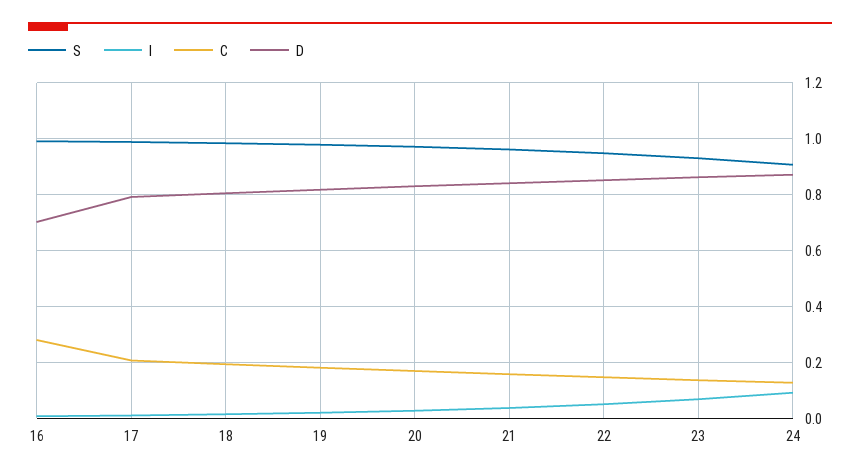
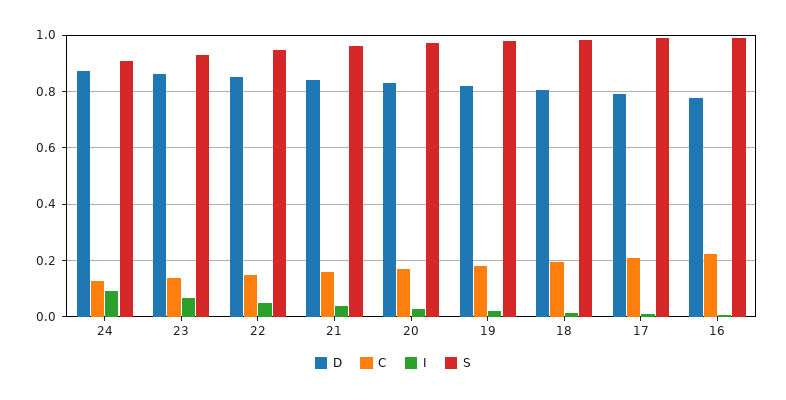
C, 16: 0.275 -> 0.225
D, 16: 0.7 -> 0.775

